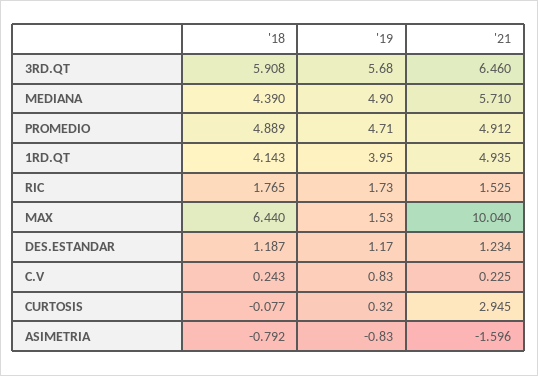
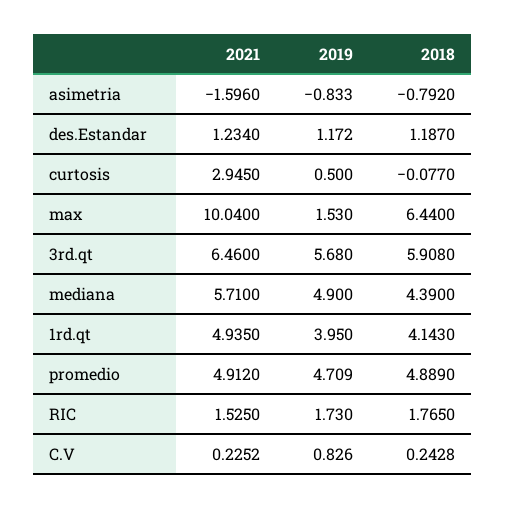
'19, CURTOSIS: 0.32 -> 0.5

